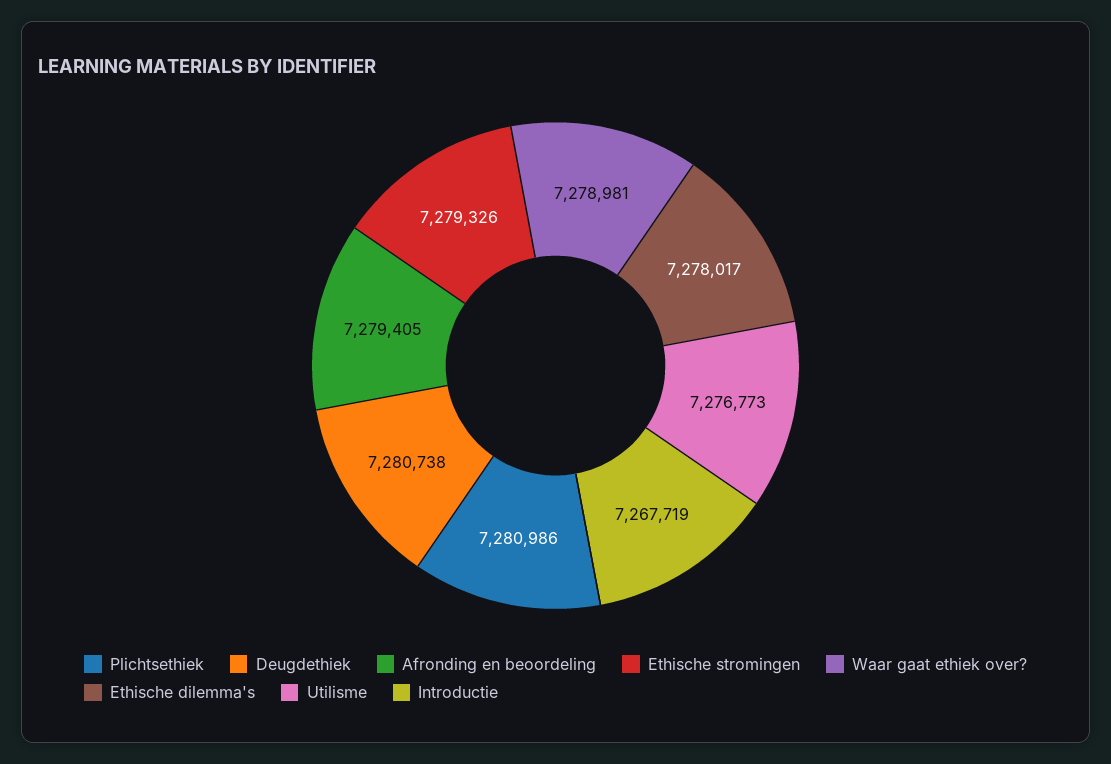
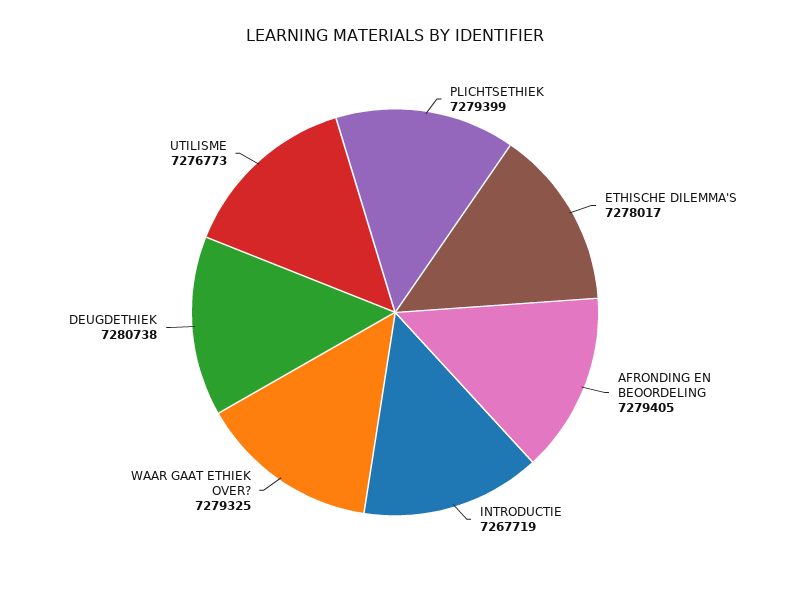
Plichtsethiek: 7280986 -> 7279399
Ethische stromingen: 7279326 -> none
Waar gaat ethiek over?: 7278981 -> 7279325

